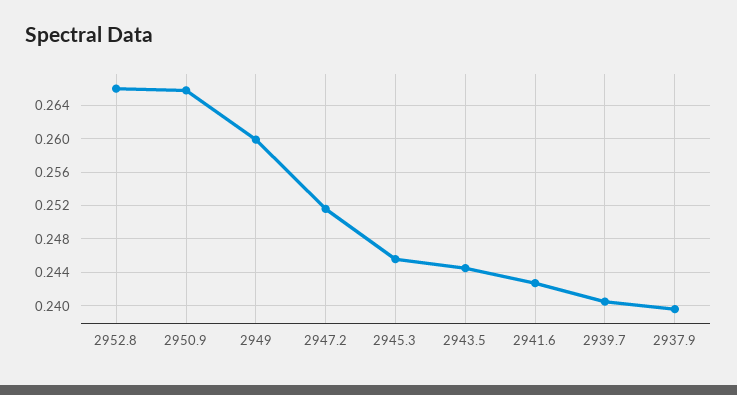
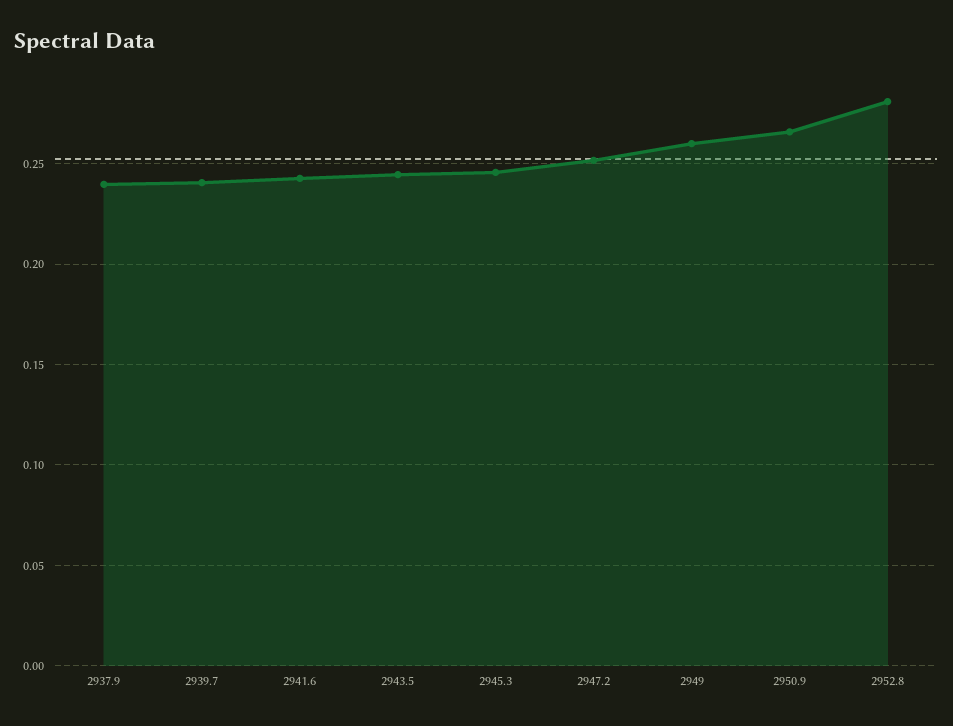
2952.8: 0.266 -> 0.28

